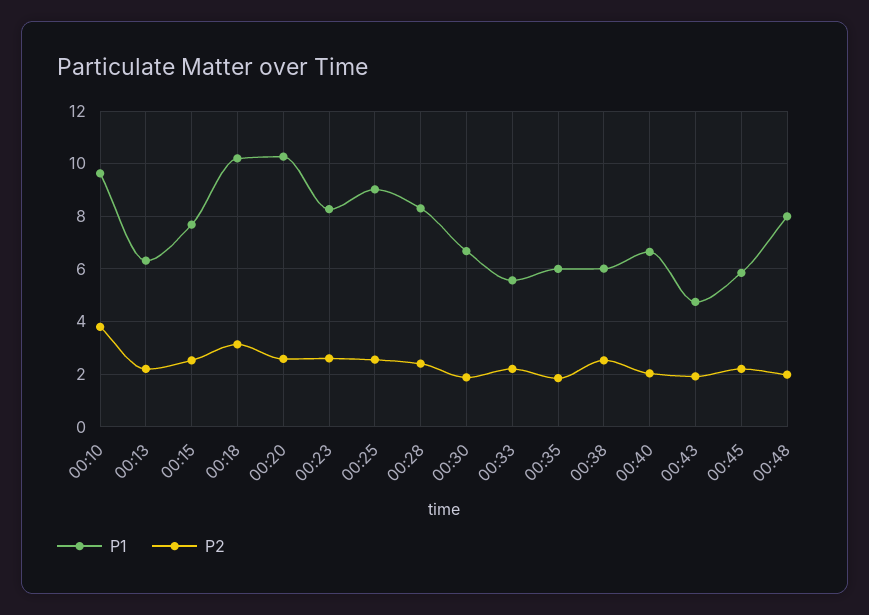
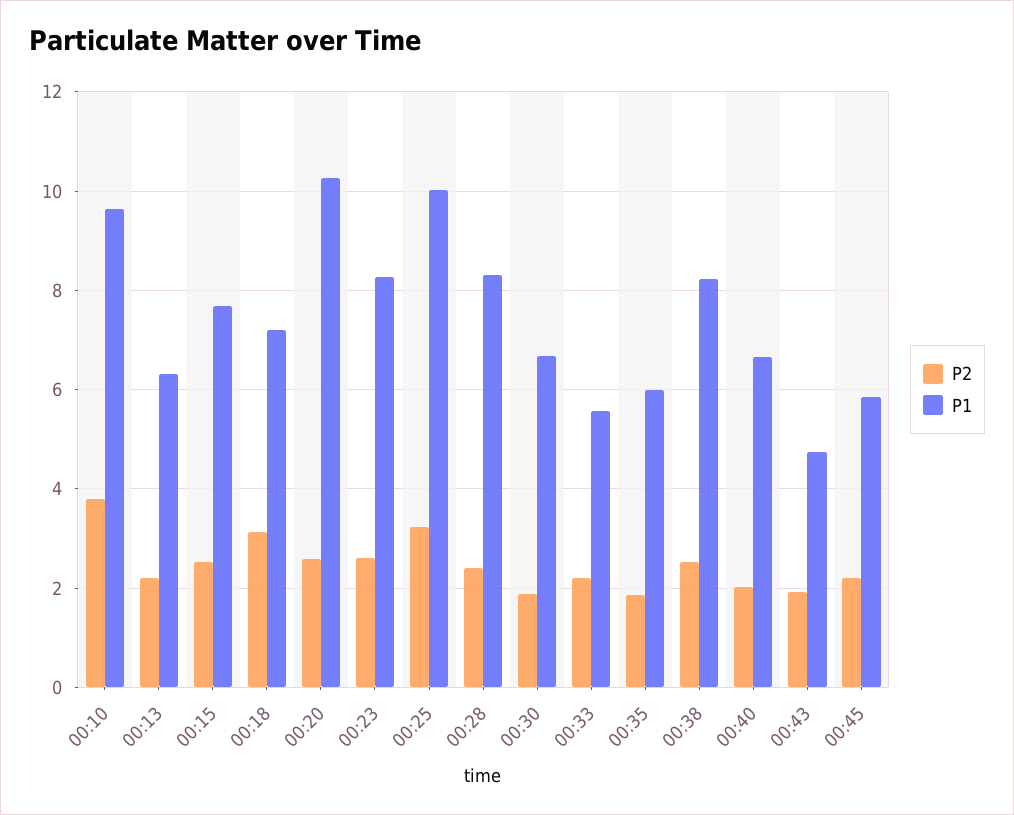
P1, 00:18: 10.25 -> 7.2
P1, 00:25: 9 -> 10
P2, 00:25: 2.5 -> 3.2
P1, 00:38: 6 -> 8.2
P1, 00:48: 8 -> none
P2, 00:48: 2 -> none

